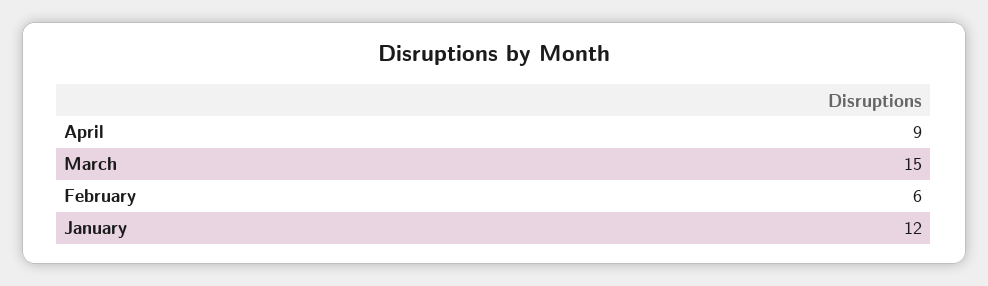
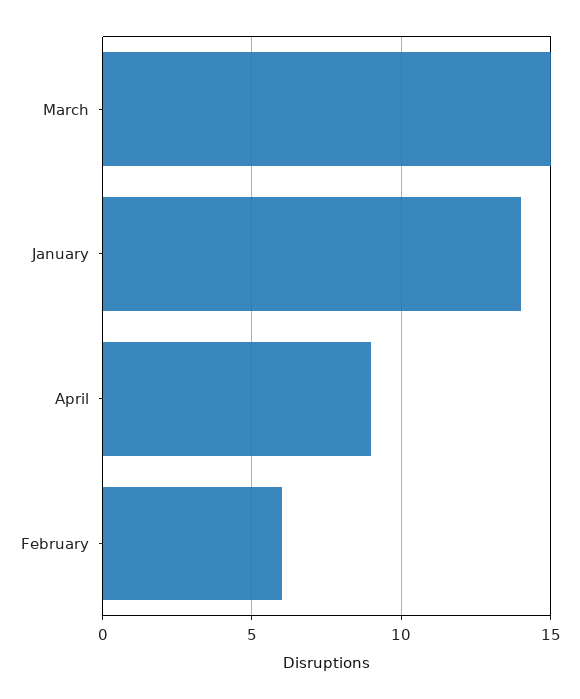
January: 12 -> 14

